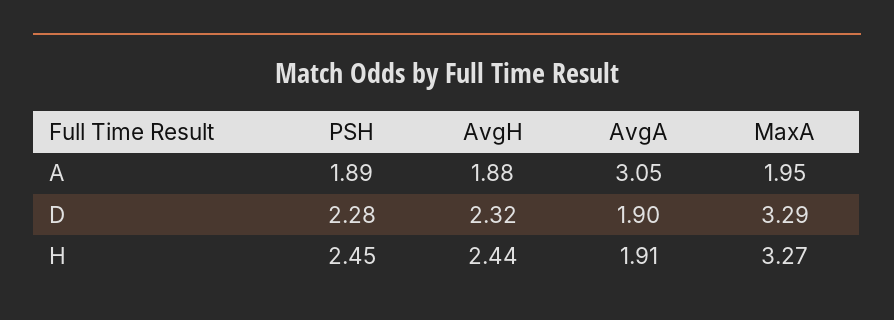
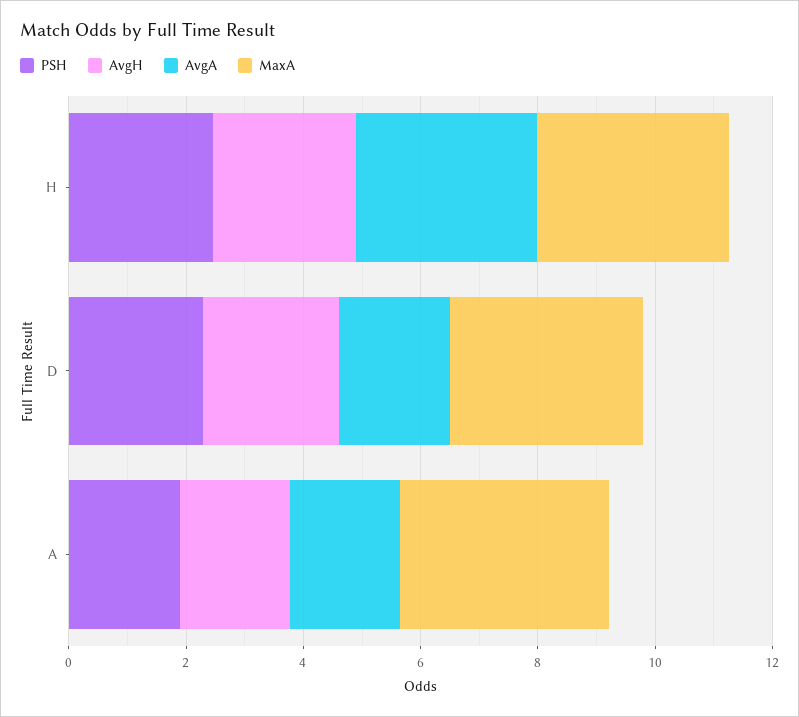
AvgA, A: 3.05 -> 2
MaxA, A: 1.95 -> 3.5
AvgA, H: 1.91 -> 3

